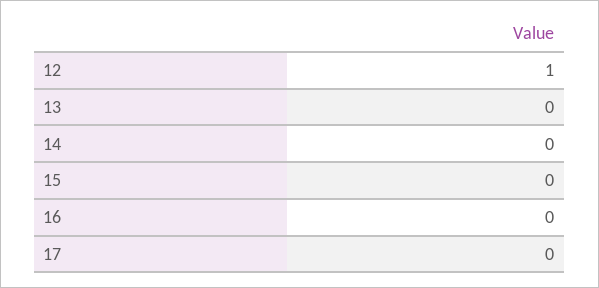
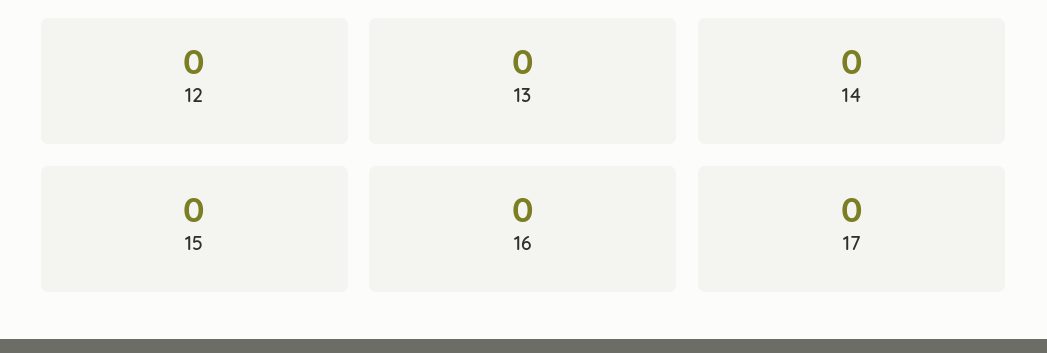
12: 1 -> 0

